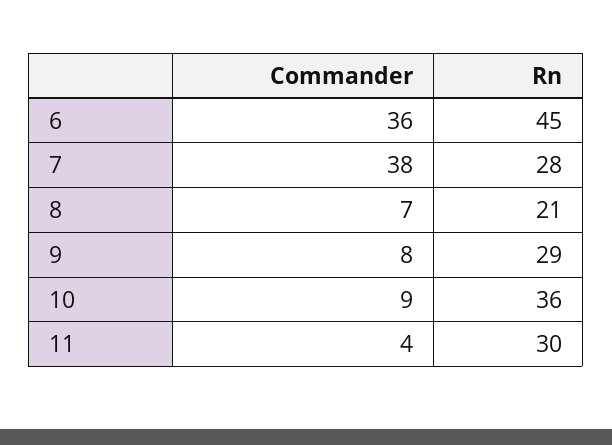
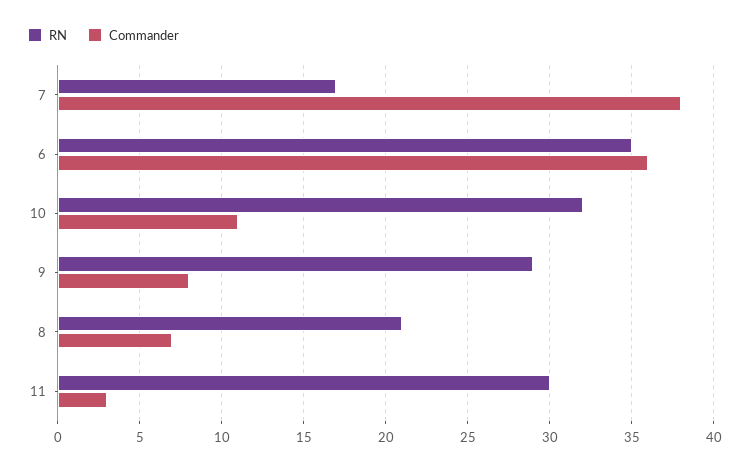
Rn, 6: 45 -> 35
Rn, 7: 28 -> 17
Commander, 10: 9 -> 11
Rn, 10: 36 -> 32
Commander, 11: 4 -> 3

